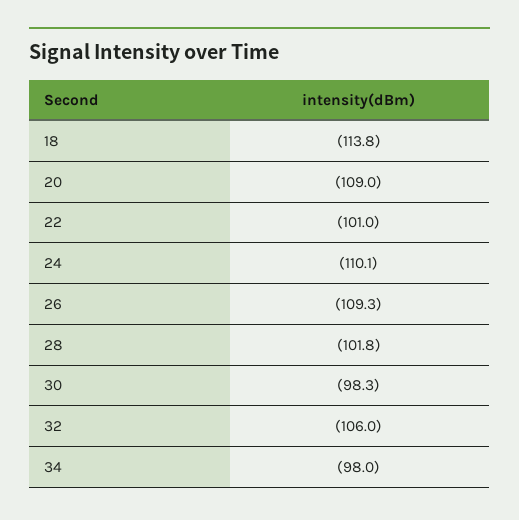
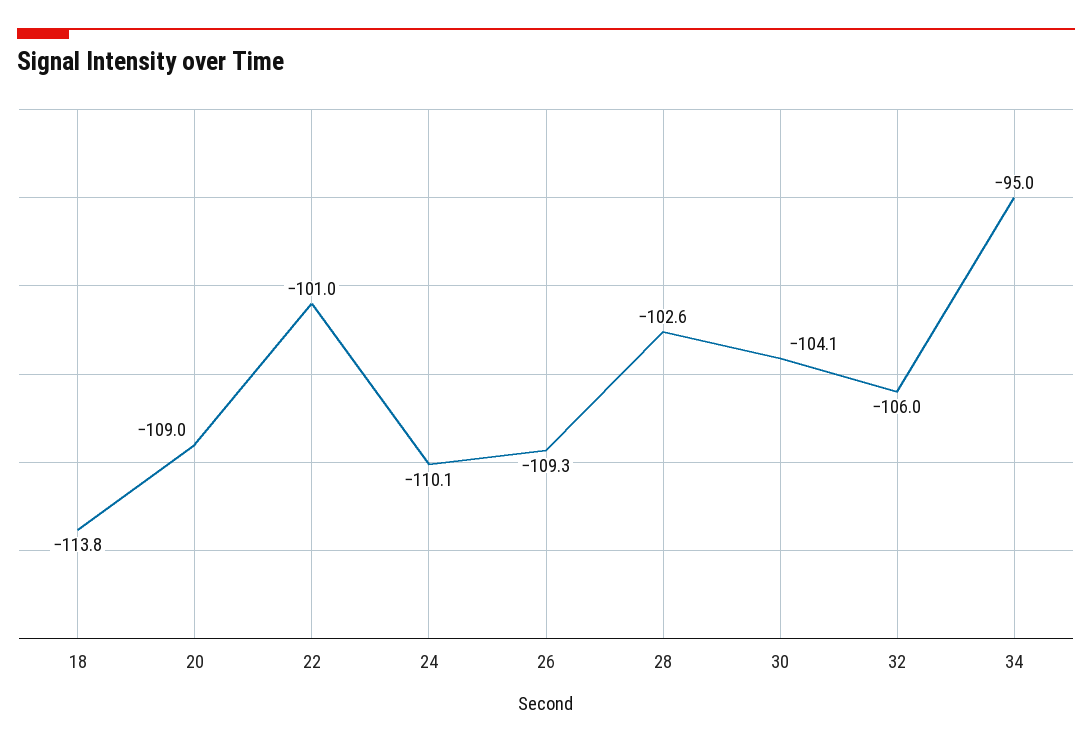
28: -101.8 -> -102.6
30: -98.3 -> -104.1
34: -98 -> -95

